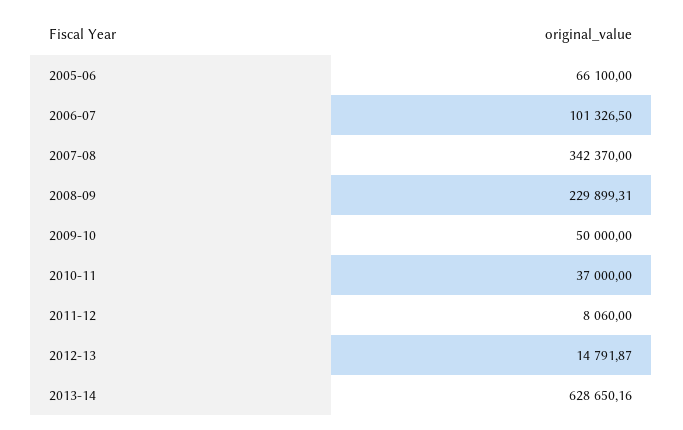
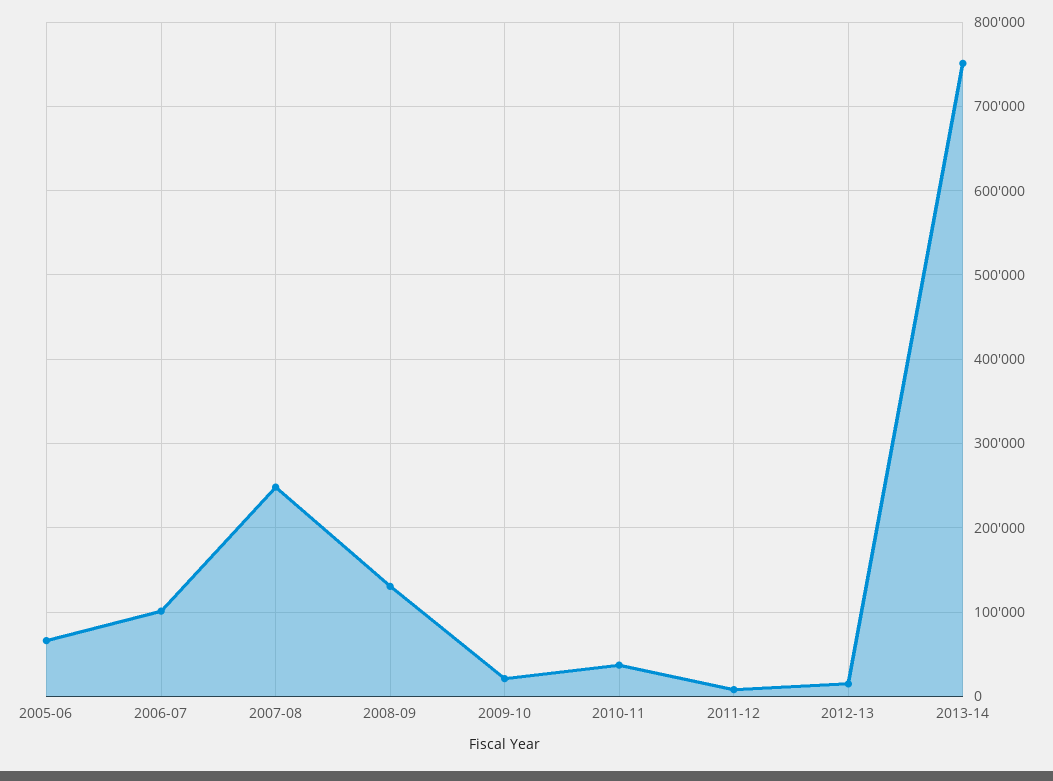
2007-08: 342370 -> 250000
2008-09: 229899.31 -> 130000
2009-10: 50000 -> 20000
2013-14: 628650.16 -> 750000

